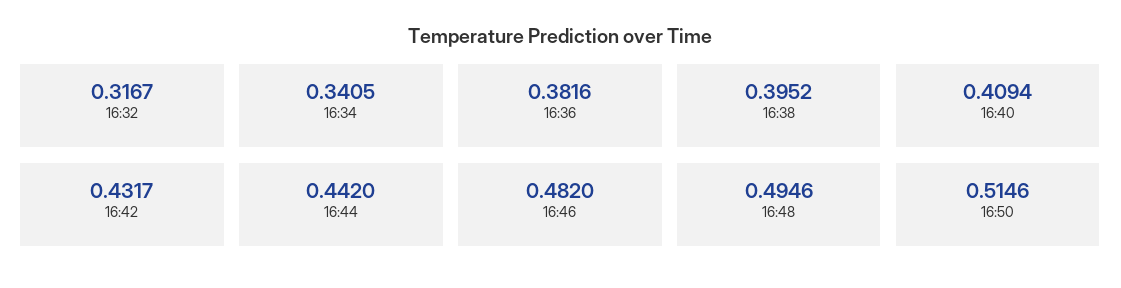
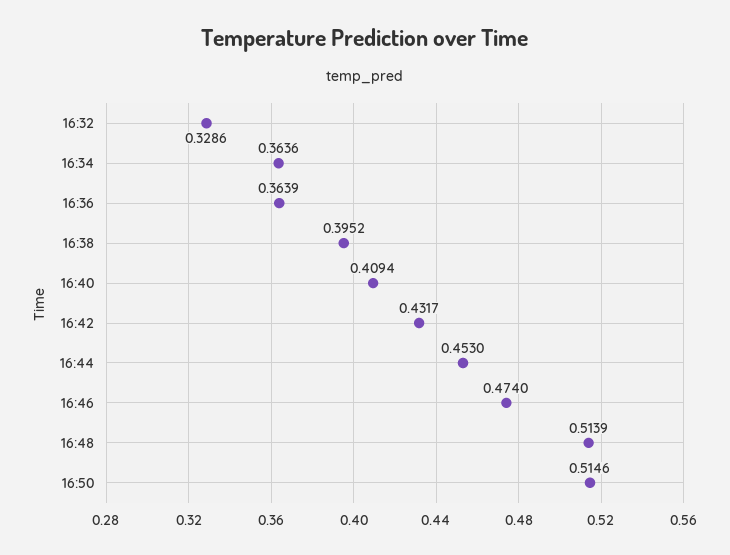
16:32: 0.3167 -> 0.3286
16:34: 0.3405 -> 0.3636
16:36: 0.3816 -> 0.3639
16:44: 0.442 -> 0.453
16:46: 0.482 -> 0.474
16:48: 0.4946 -> 0.5139

